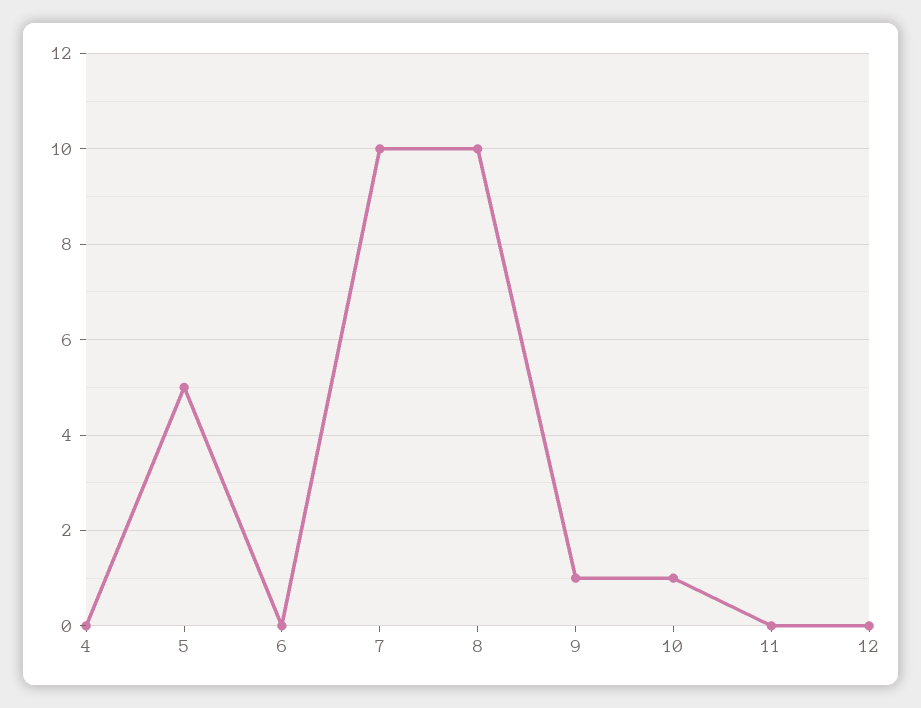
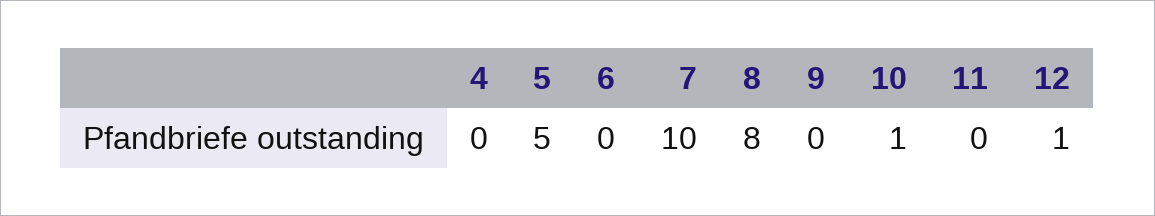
8: 10 -> 8
9: 1 -> 0
12: 0 -> 1

